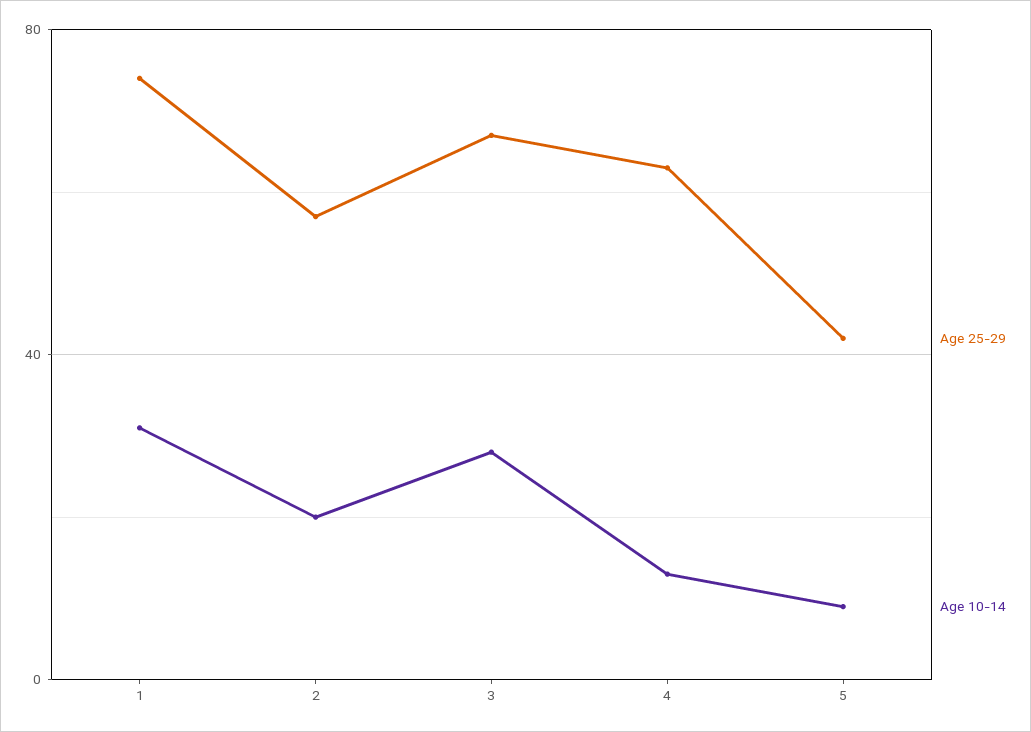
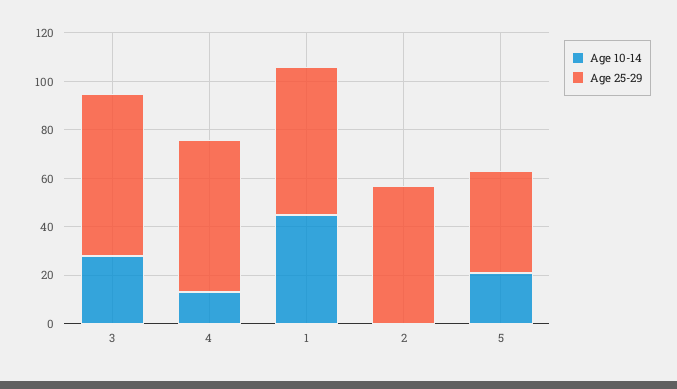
Age 25-29, 1: 75 -> 60
Age 10-14, 1: 30 -> 45
Age 10-14, 2: 20 -> 0
Age 10-14, 5: 10 -> 20

